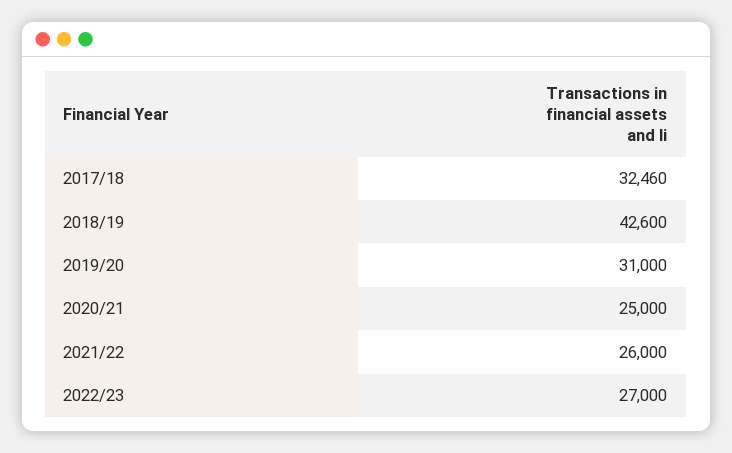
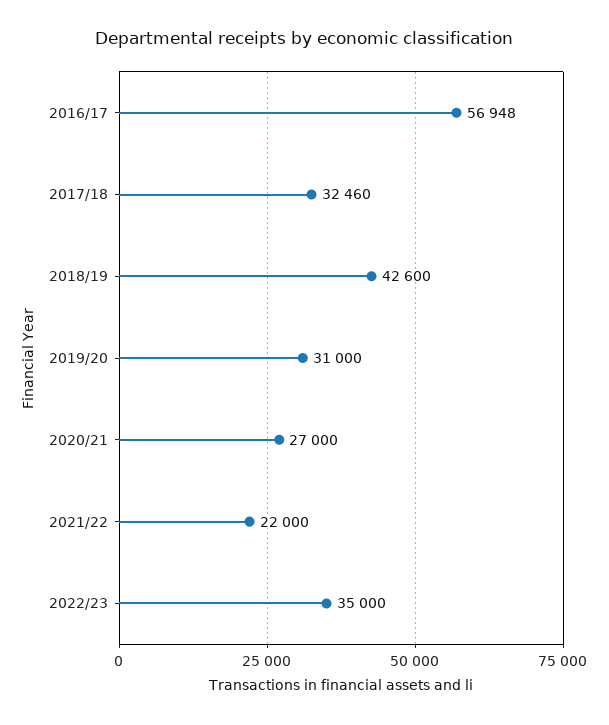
2020/21: 25000 -> 27000
2021/22: 26000 -> 22000
2022/23: 27000 -> 35000
2016/17: none -> 56948

